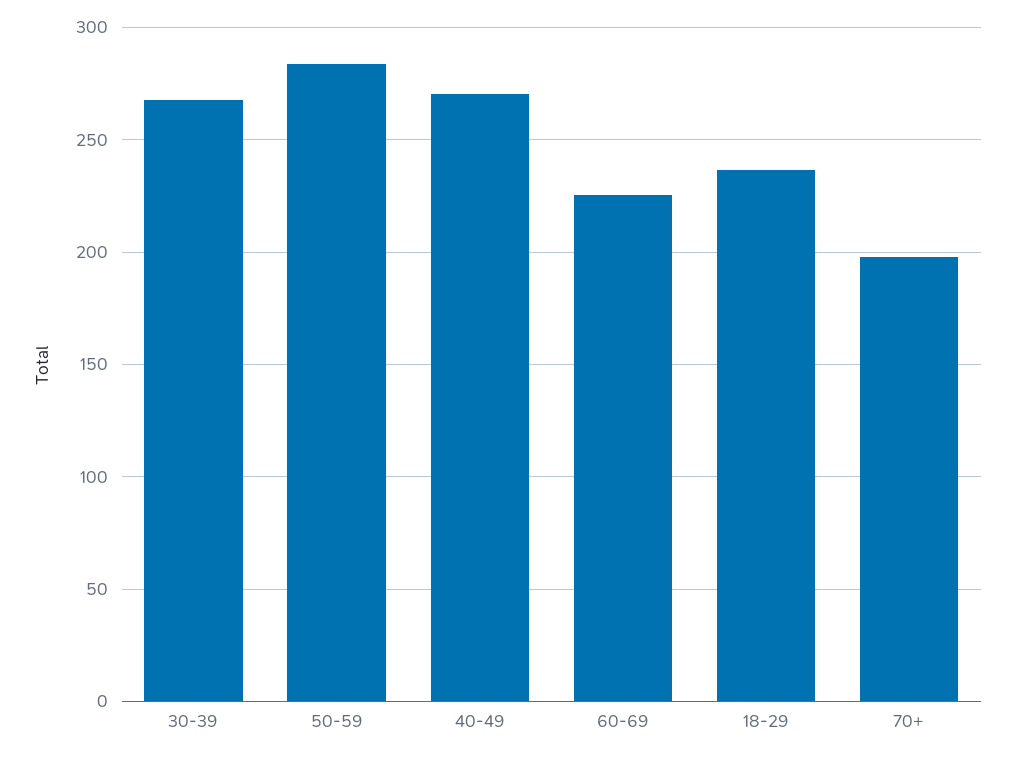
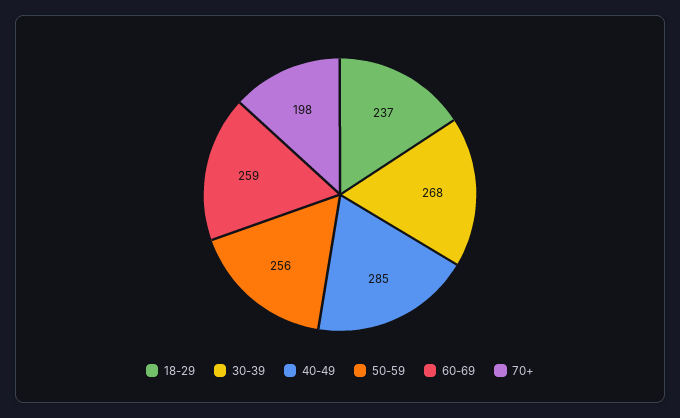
50-59: 285 -> 256
40-49: 270 -> 285
60-69: 225 -> 259

